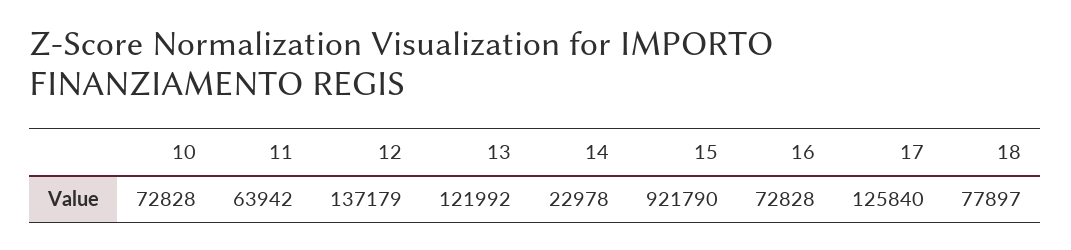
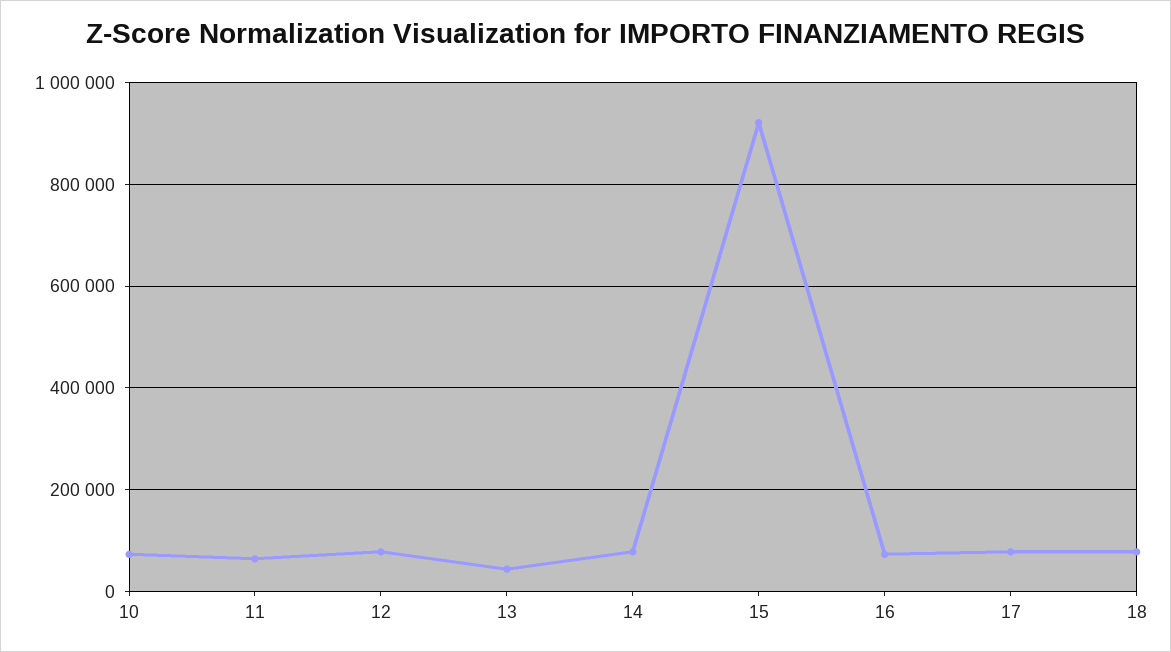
12: 137179 -> 80000
13: 121992 -> 40000
14: 22978 -> 80000
17: 125840 -> 80000

